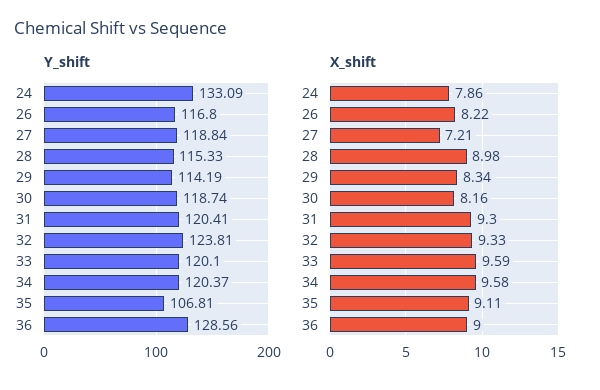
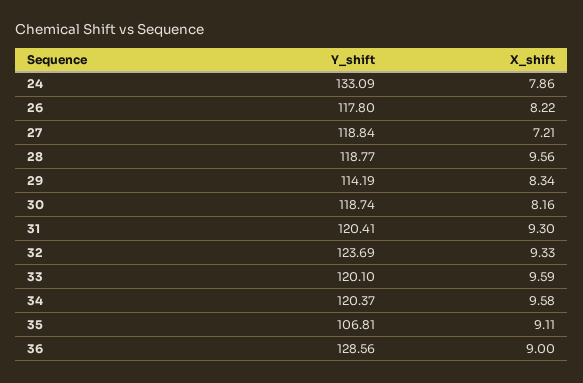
Y_shift, 26: 116.8 -> 117.8
Y_shift, 28: 115.33 -> 118.77
Y_shift, 32: 123.81 -> 123.69
X_shift, 28: 8.98 -> 9.56

